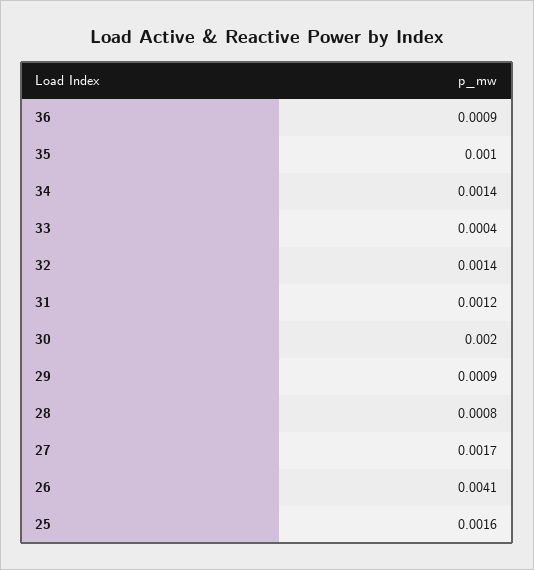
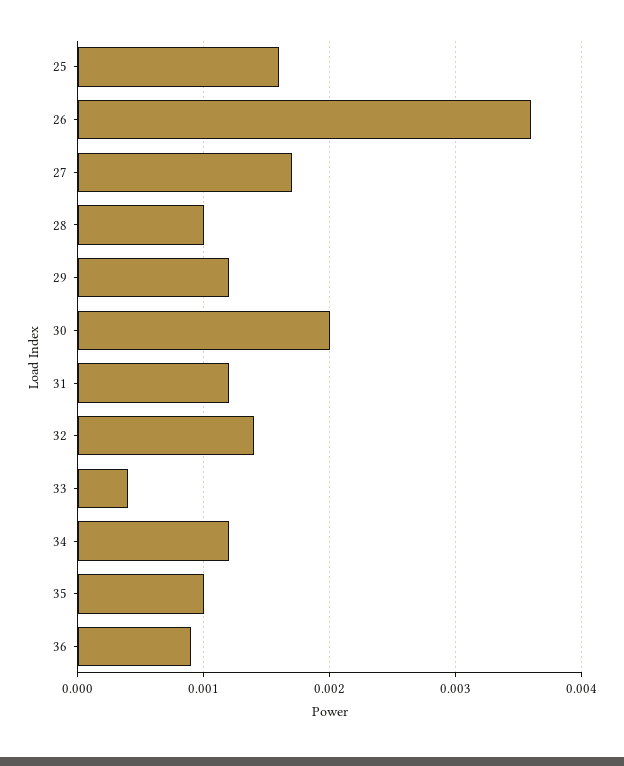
34: 0.0014 -> 0.0012
29: 0.0009 -> 0.0012
28: 0.0008 -> 0.001
26: 0.0041 -> 0.0036

